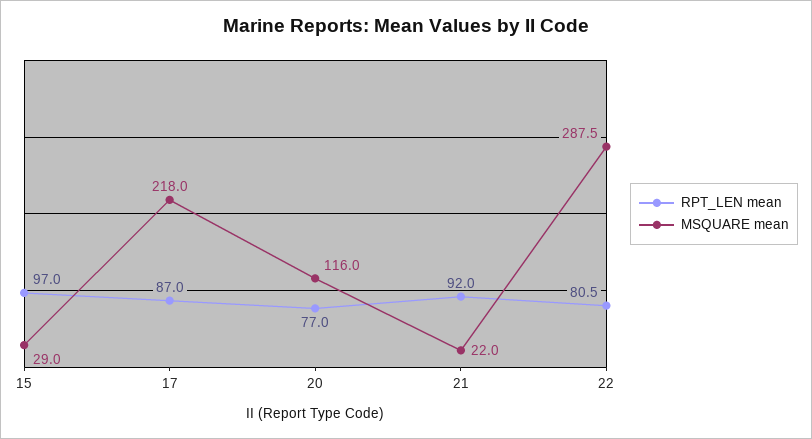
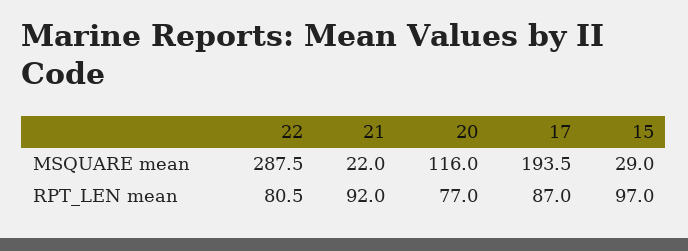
MSQUARE mean, 17: 218 -> 193.5

